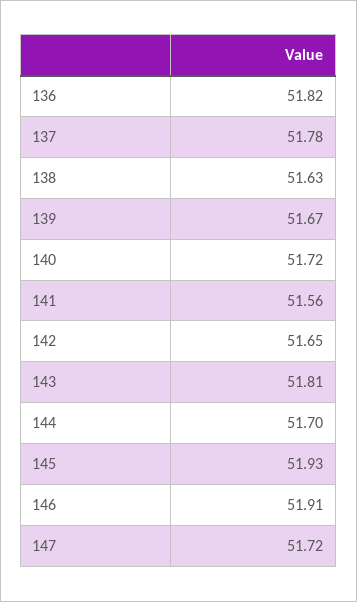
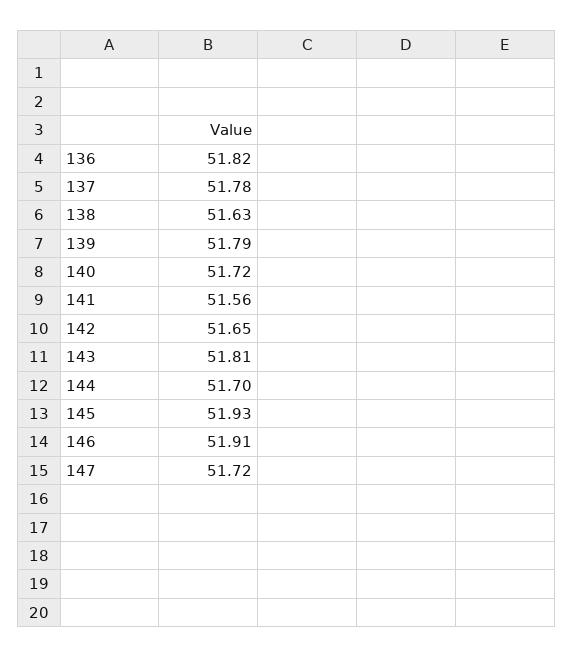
139: 51.67 -> 51.79

